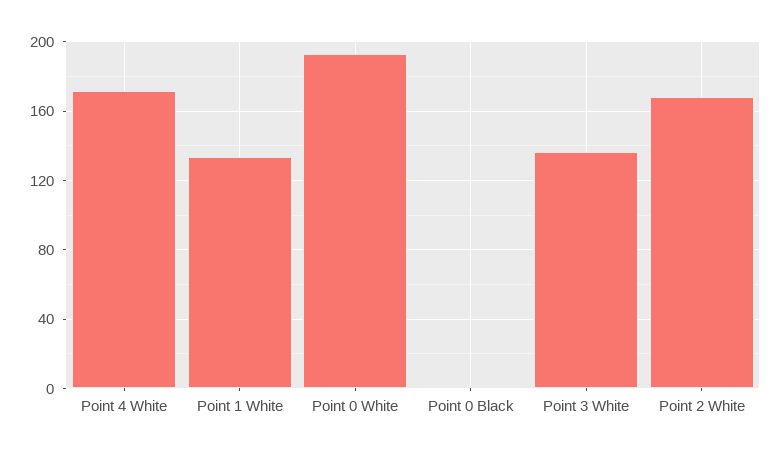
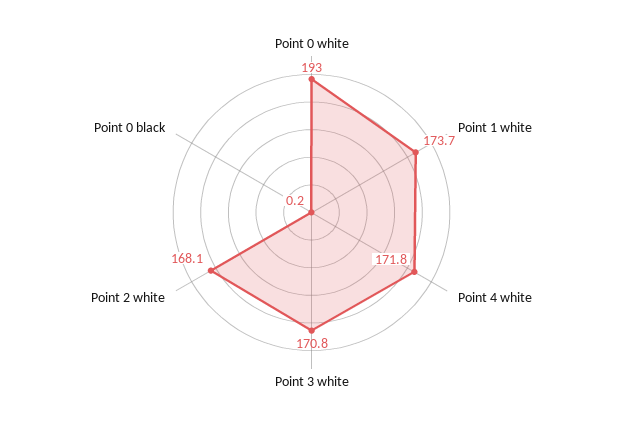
Point 1 White: 135 -> 173.7
Point 3 White: 135 -> 170.8

